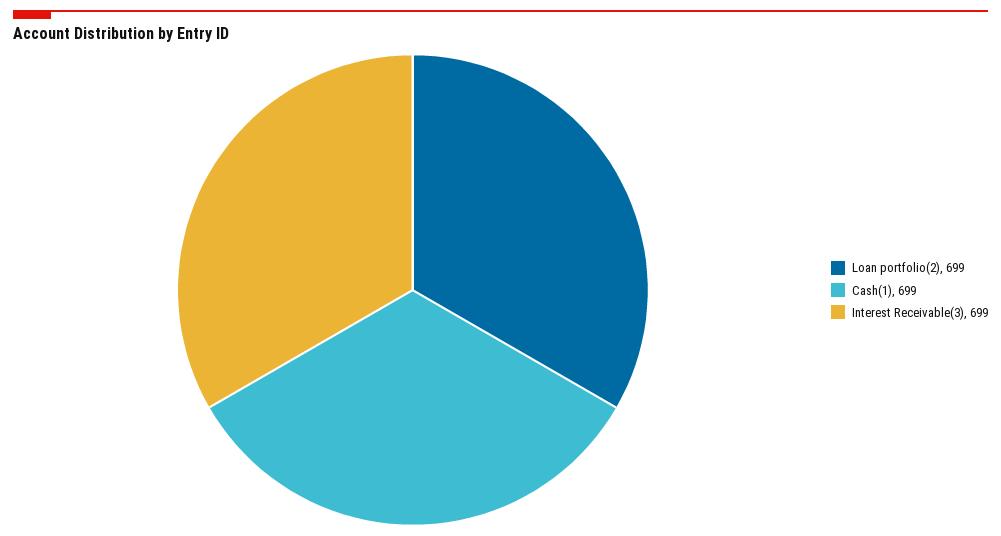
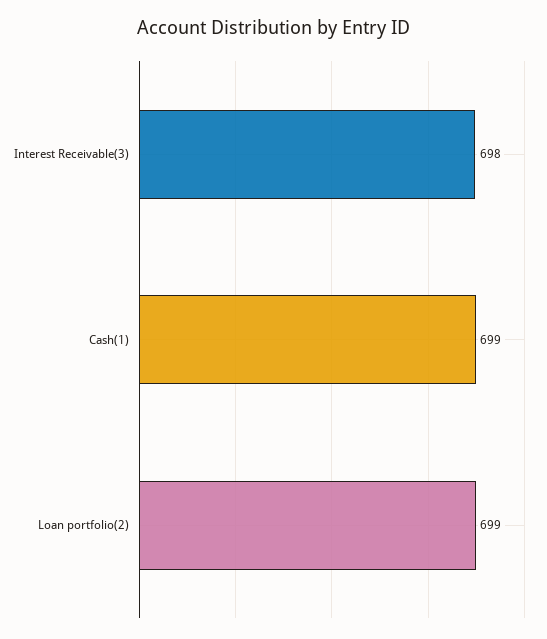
Interest Receivable(3): 699 -> 698

